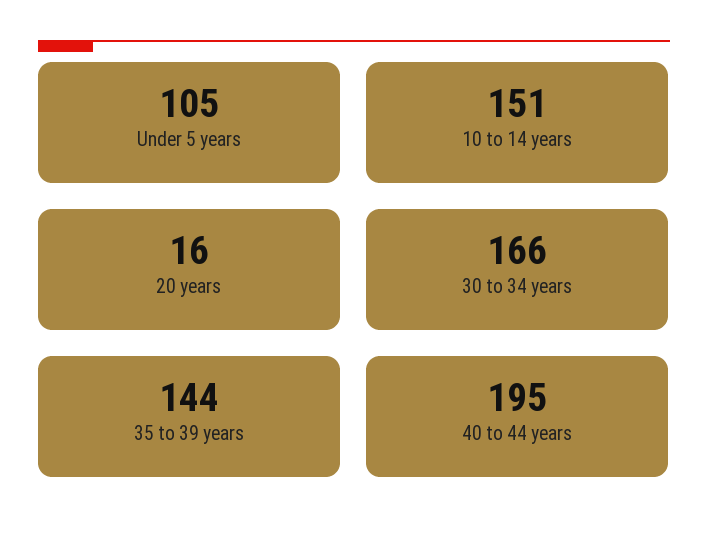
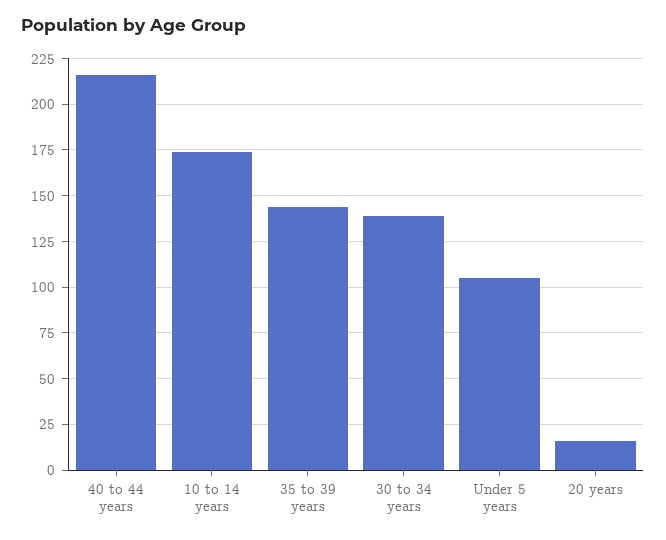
10 to 14 years: 151 -> 175
30 to 34 years: 166 -> 140
40 to 44 years: 195 -> 215

